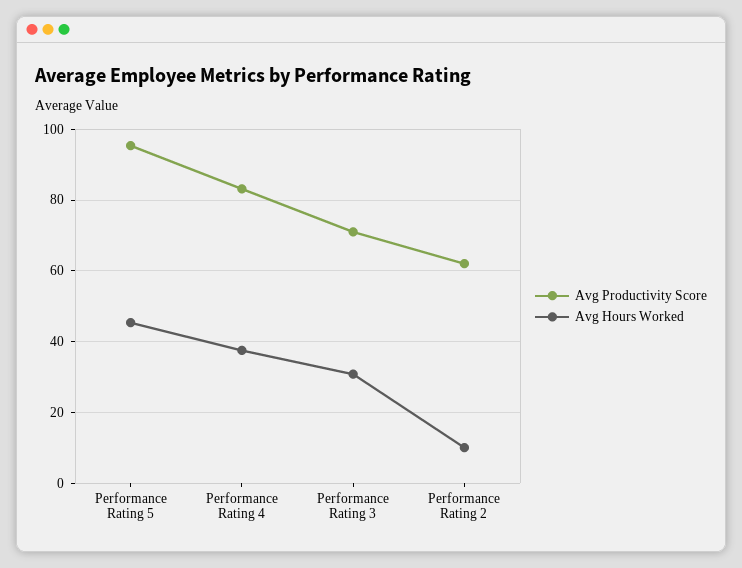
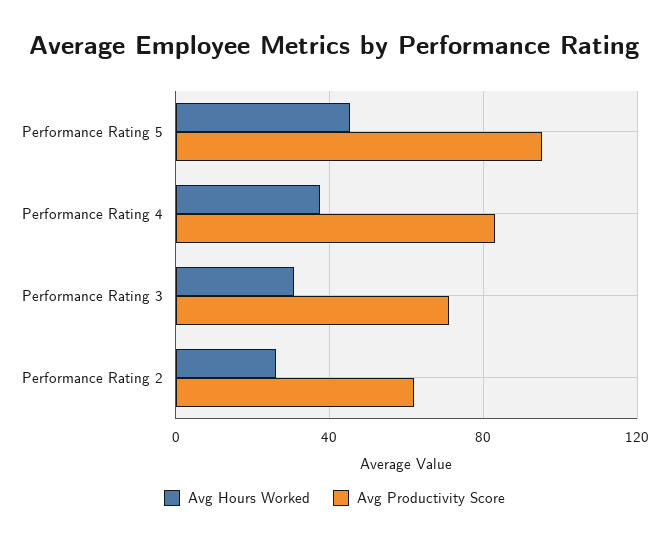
Avg Hours Worked, Performance Rating 2: 10 -> 25

